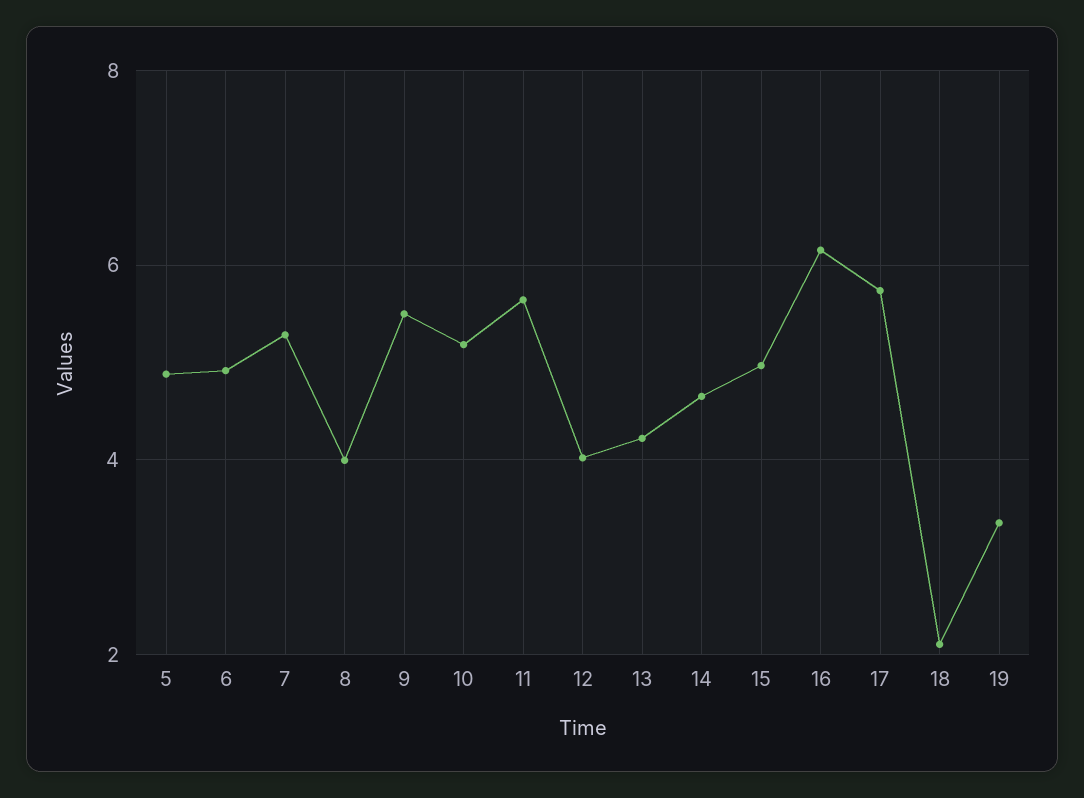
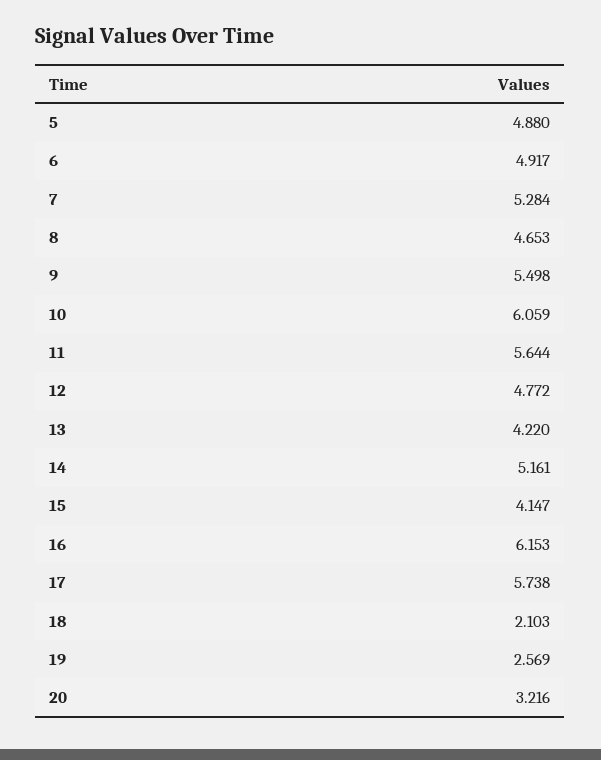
8: 4 -> 4.653
10: 5.2 -> 6.059
12: 4 -> 4.772
14: 4.6 -> 5.161
15: 5 -> 4.147
19: 3.4 -> 2.569
20: none -> 3.216

